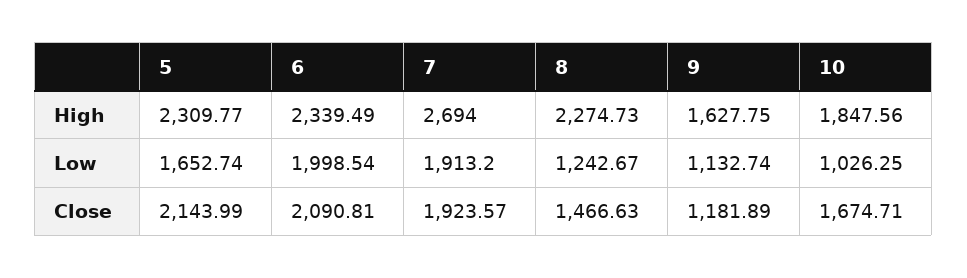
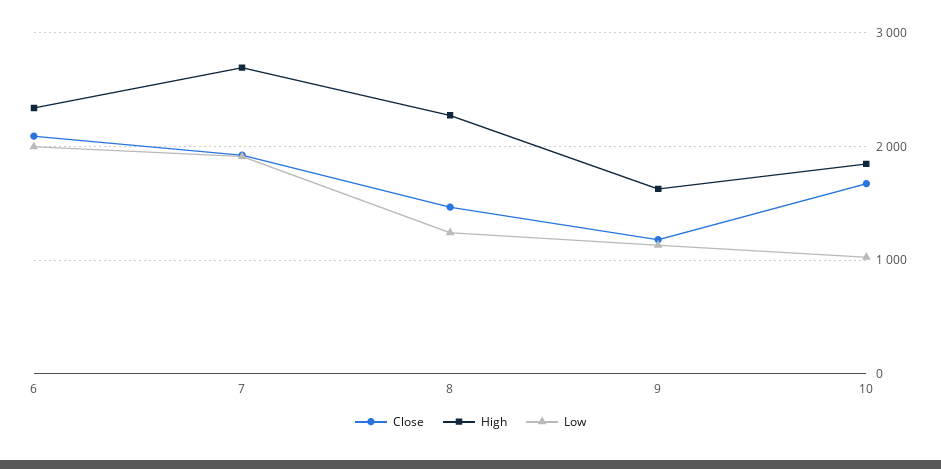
High, 5: 2309.77 -> none
Low, 5: 1652.74 -> none
Close, 5: 2143.99 -> none

